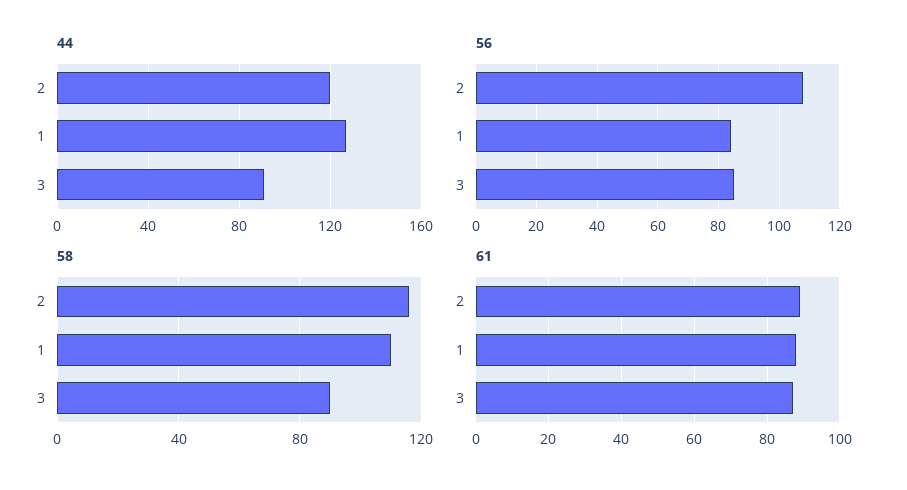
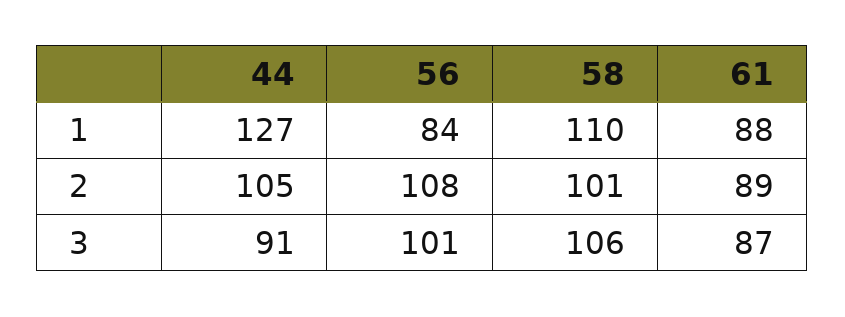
44, 2: 120 -> 105
56, 3: 85 -> 101
58, 2: 115 -> 101
58, 3: 90 -> 106

